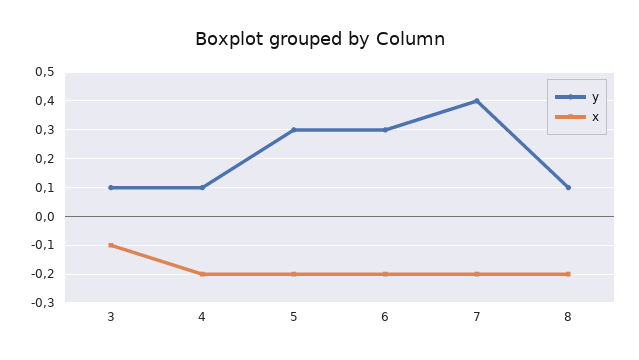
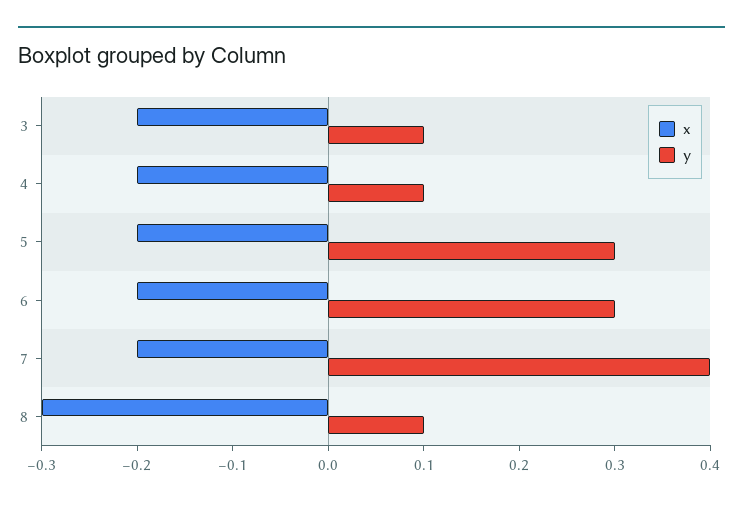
x, 3: -0.1 -> -0.2
x, 8: -0.2 -> -0.3

